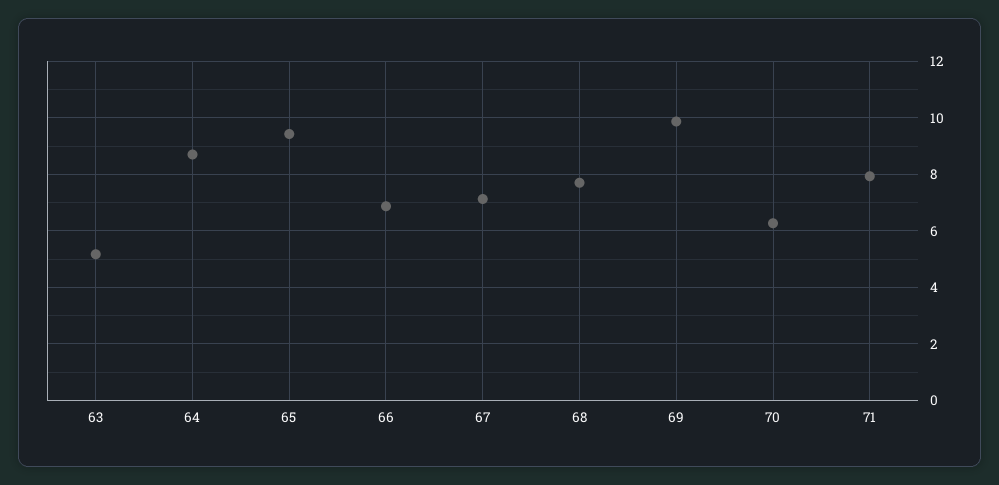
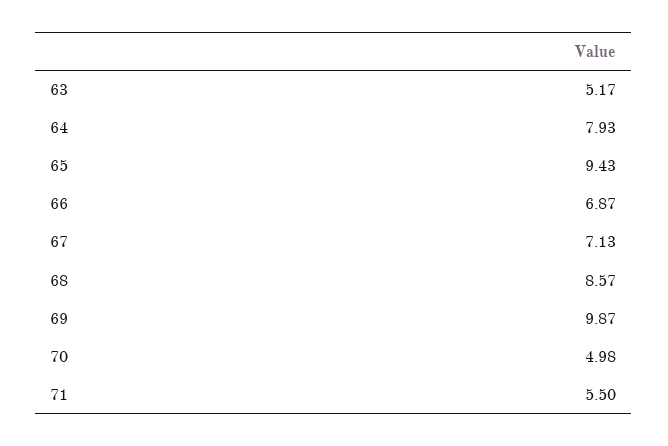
64: 8.75 -> 7.93
68: 7.75 -> 8.57
70: 6.25 -> 4.98
71: 8 -> 5.5

